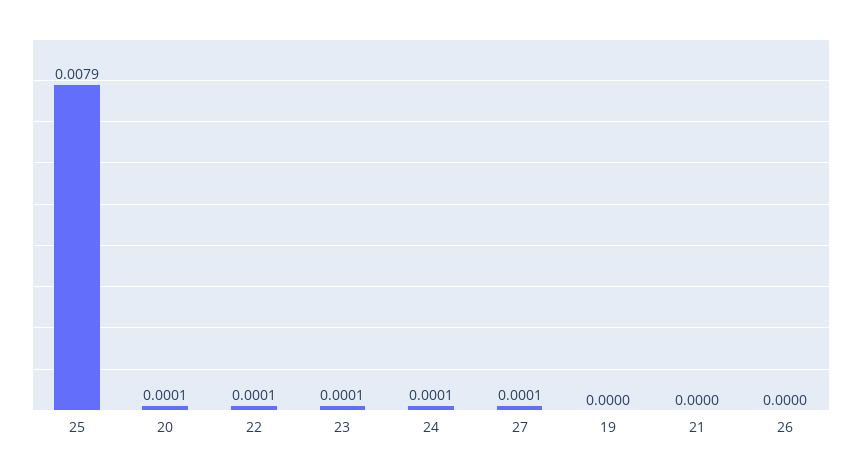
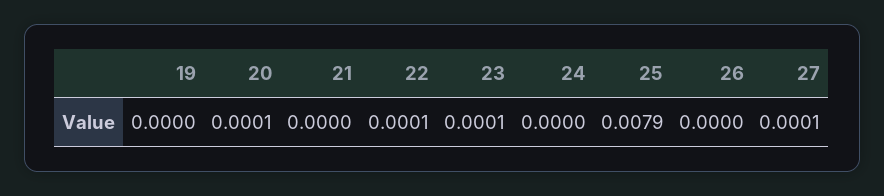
24: 0.0001 -> 0

